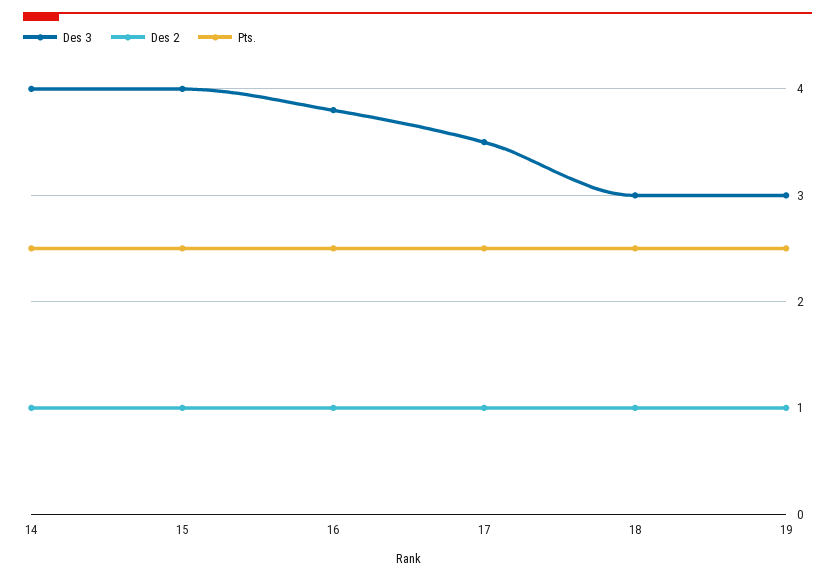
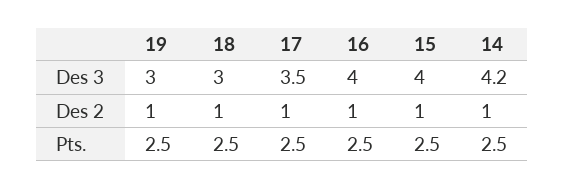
Des 3, 14: 4 -> 4.2
Des 3, 16: 3.8 -> 4

